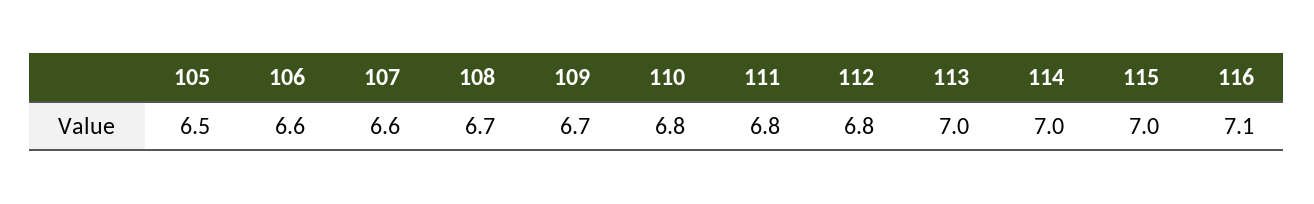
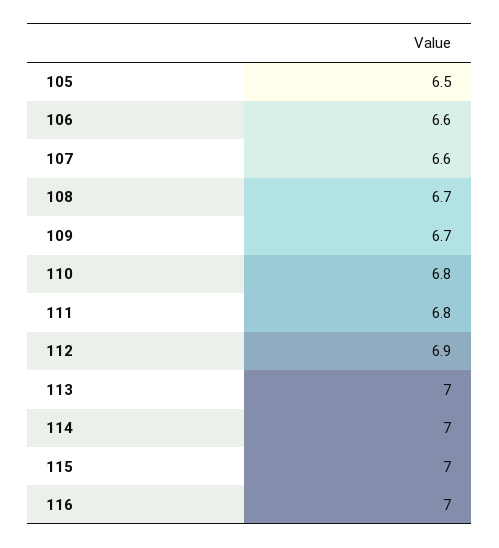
112: 6.8 -> 6.9
116: 7.1 -> 7

